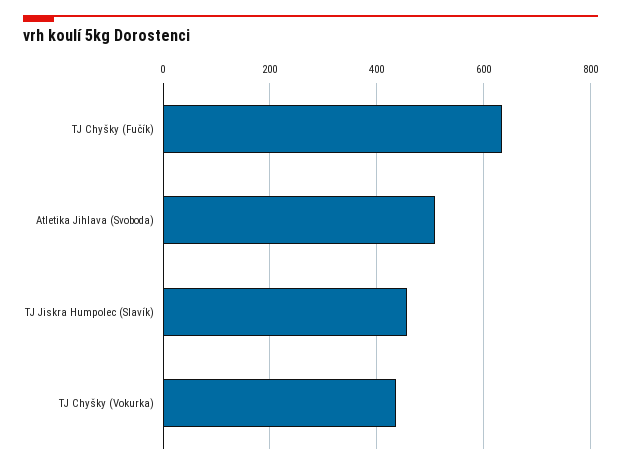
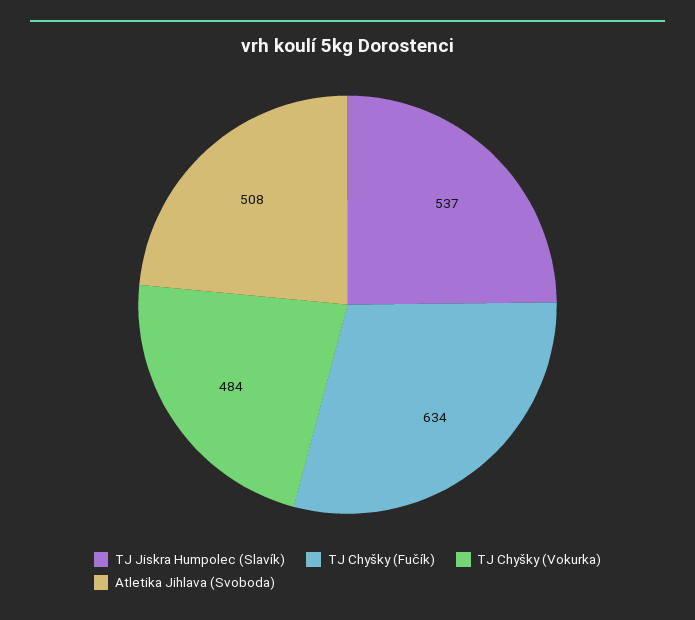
TJ Jiskra Humpolec (Slavík): 460 -> 537
TJ Chyšky (Vokurka): 440 -> 484

